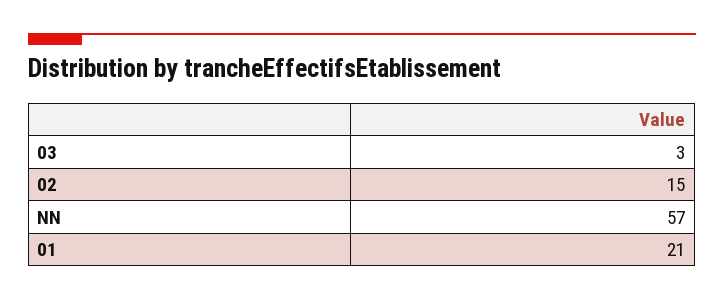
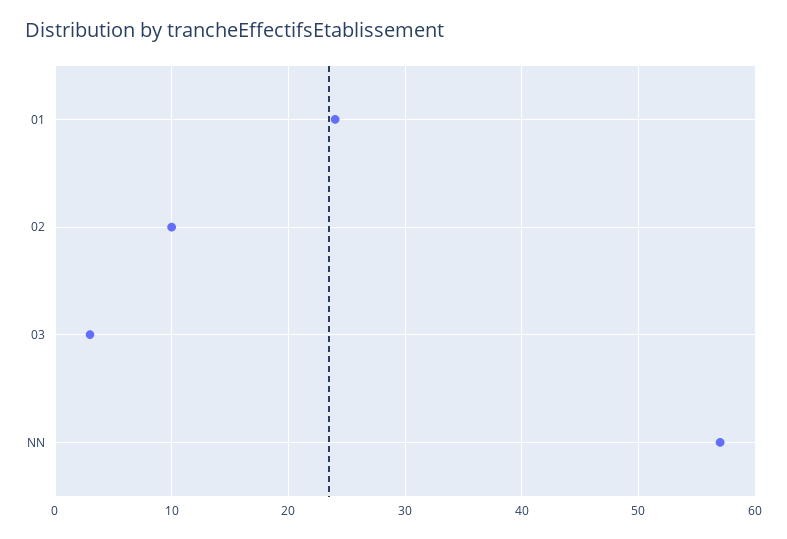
02: 15 -> 10
01: 21 -> 24

